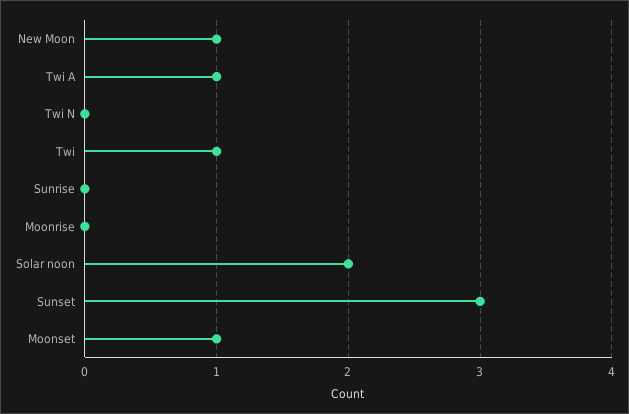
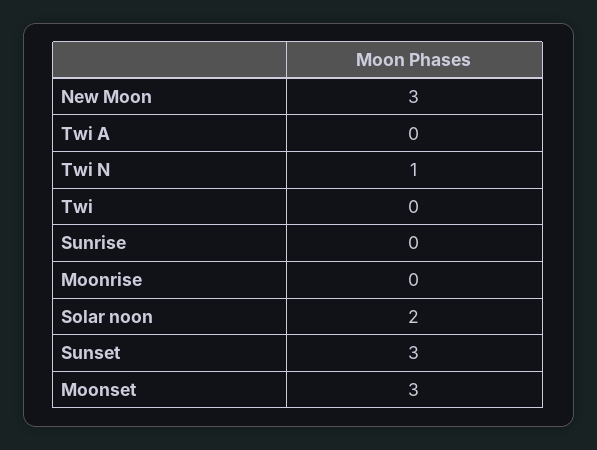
New Moon: 1 -> 3
Twi A: 1 -> 0
Twi N: 0 -> 1
Twi: 1 -> 0
Moonset: 1 -> 3

